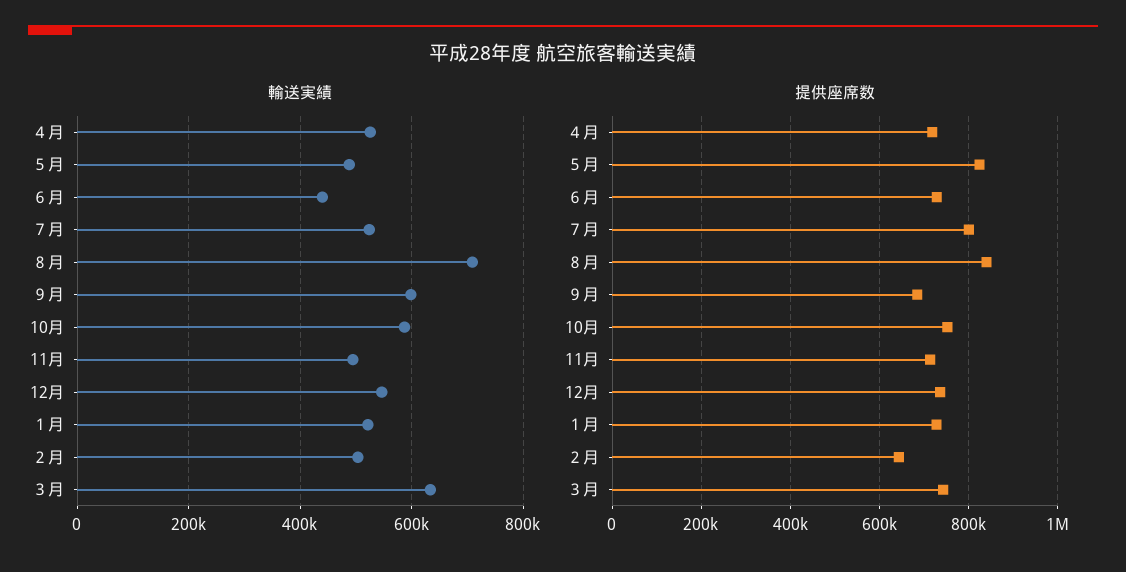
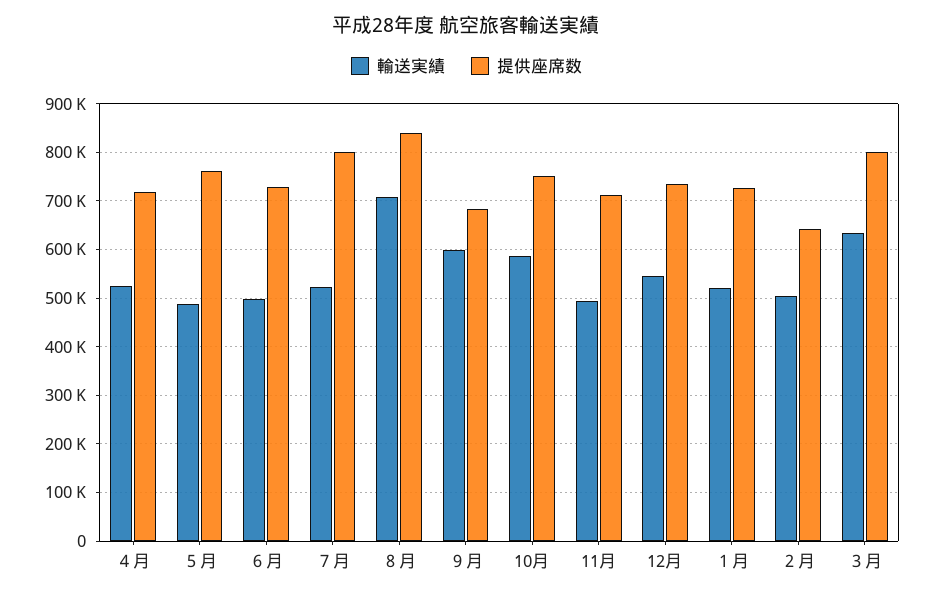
輸送実績, ６月: 440000 -> 500000
提供座席数, ５月: 820000 -> 760000
提供座席数, ３月: 740000 -> 800000

